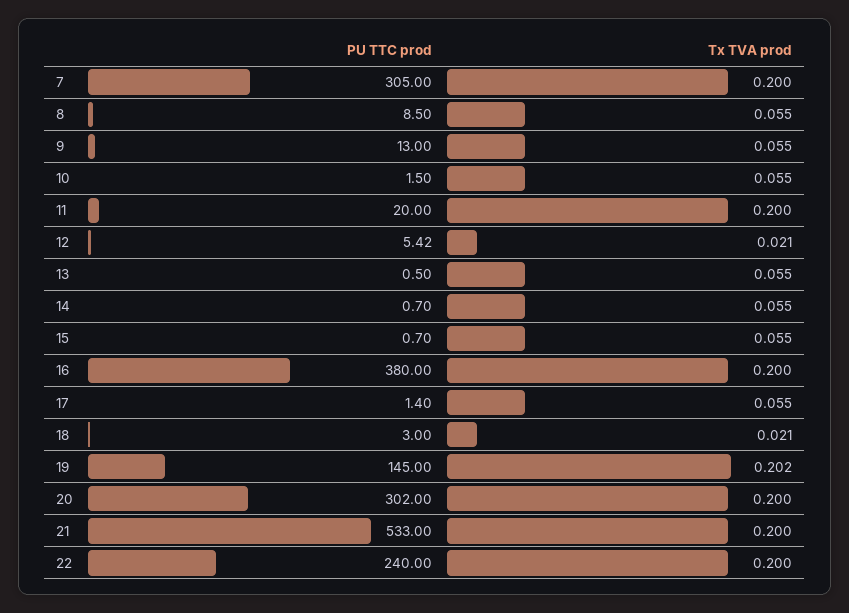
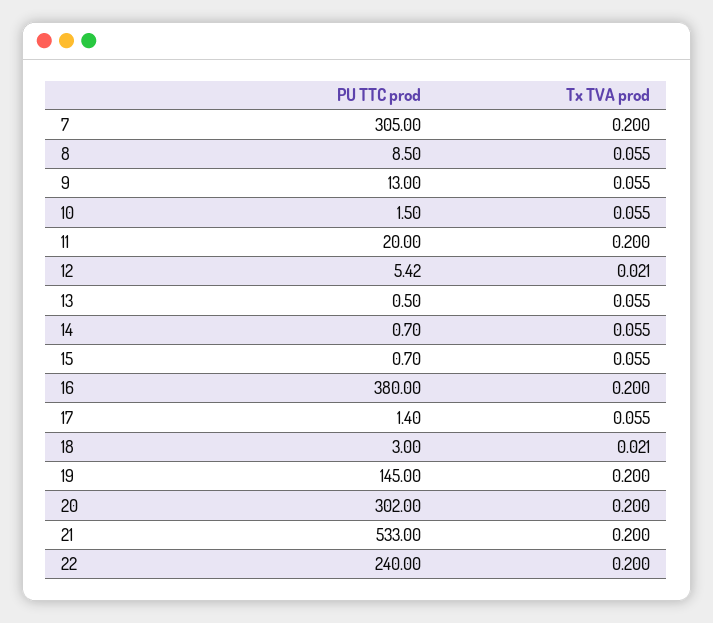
Tx TVA prod, 19: 0.202 -> 0.2

